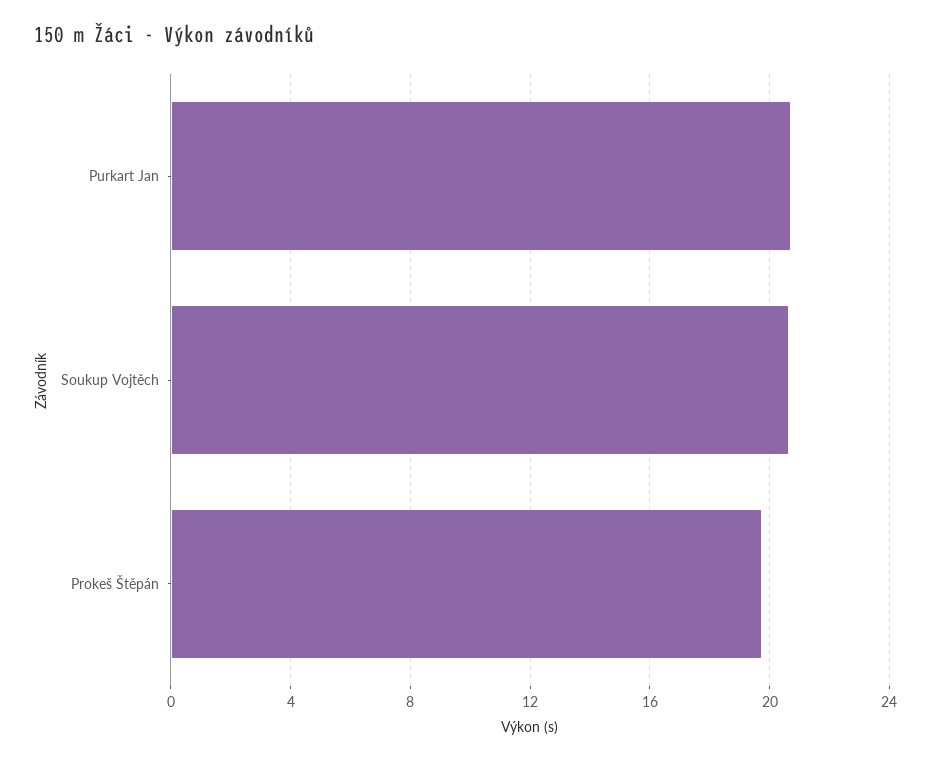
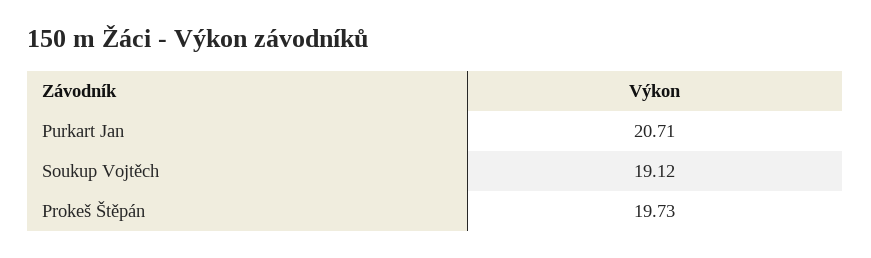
Soukup Vojtěch: 20.5 -> 19.12

